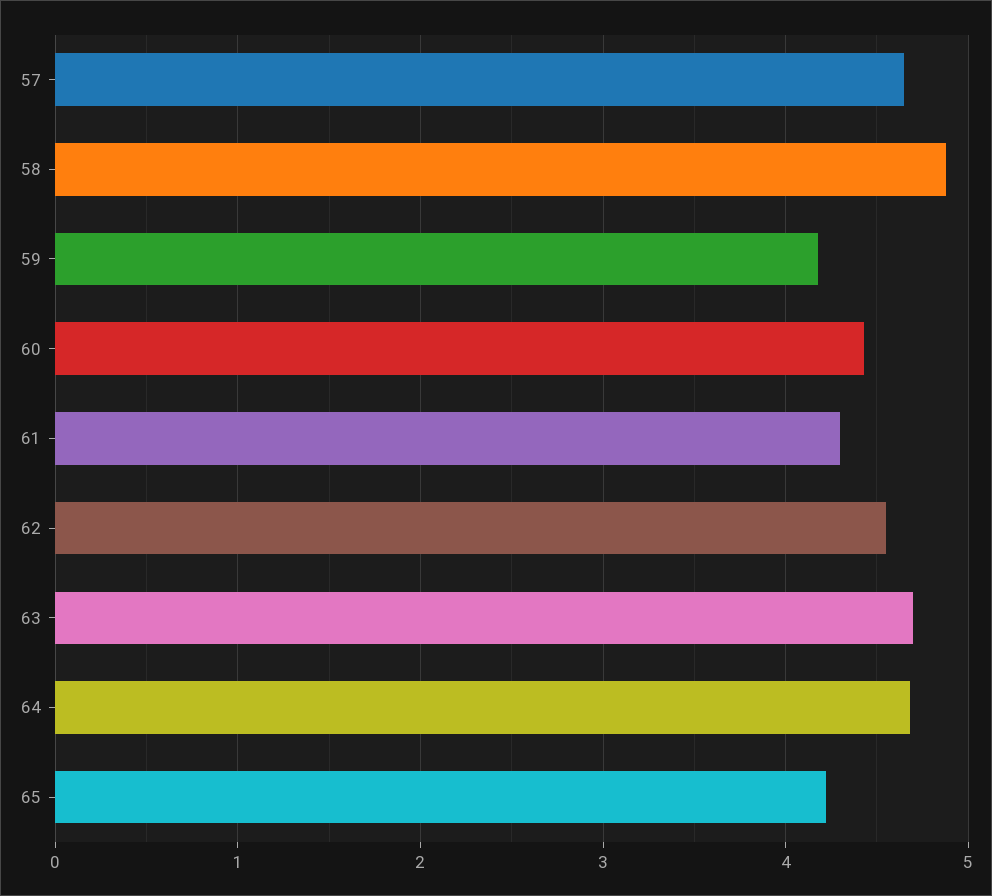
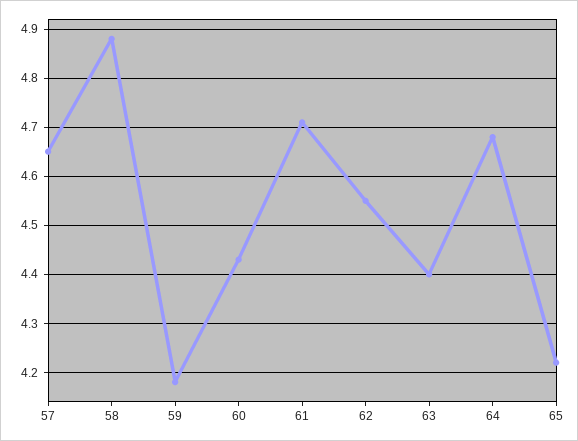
61: 4.3 -> 4.7
63: 4.7 -> 4.4

